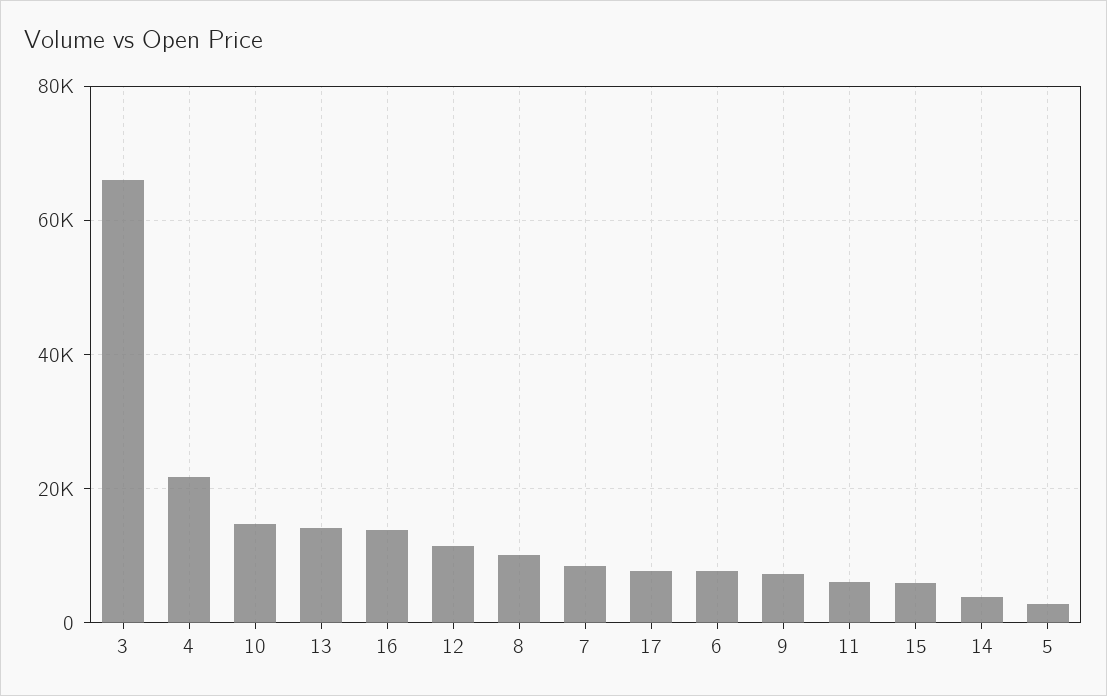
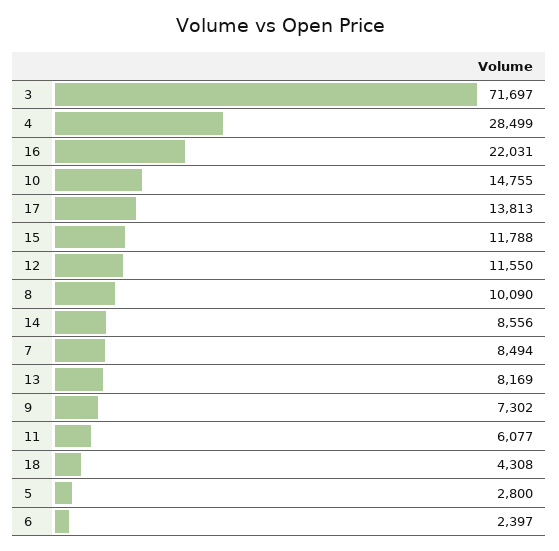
3: 66000 -> 71697
4: 22000 -> 28499
13: 14000 -> 8169
16: 14000 -> 22031
17: 8000 -> 13813
6: 8000 -> 2397
15: 6000 -> 11788
14: 4000 -> 8556
18: none -> 4308

